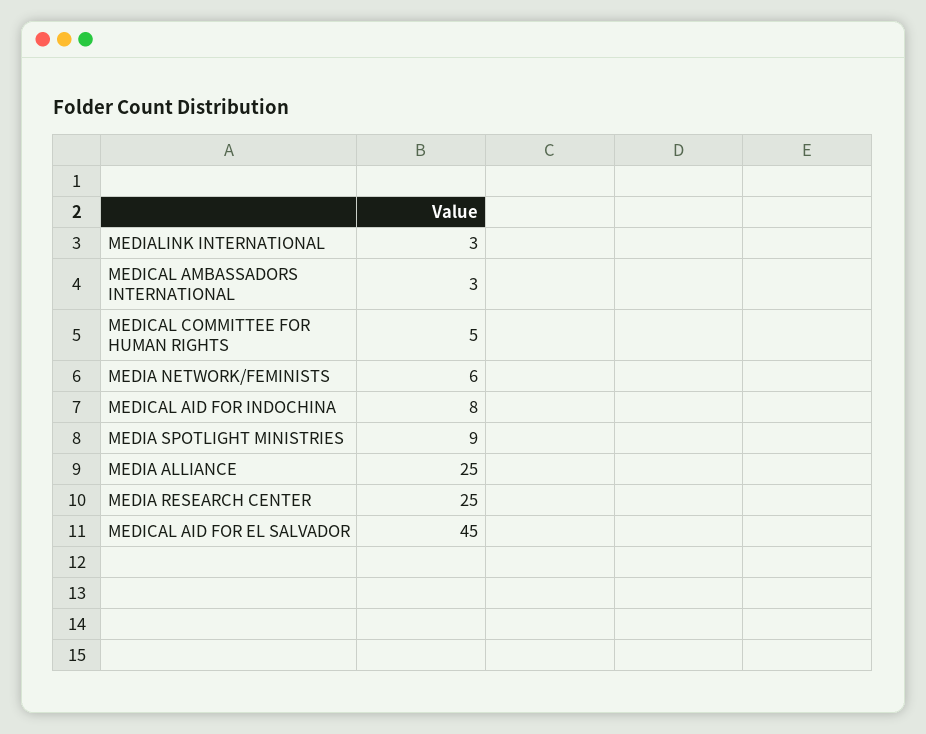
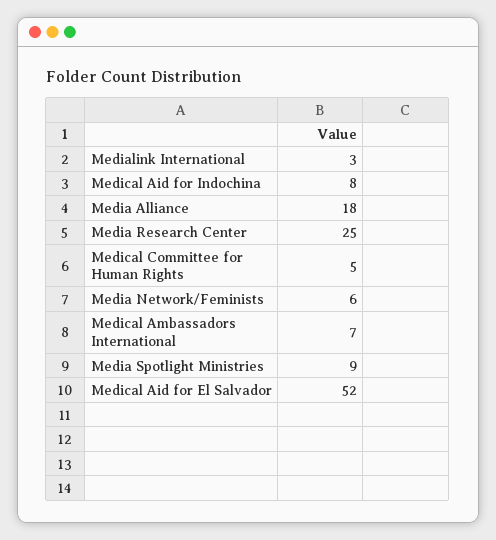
MEDICAL AMBASSADORS INTERNATIONAL: 3 -> 7
MEDIA ALLIANCE: 25 -> 18
MEDICAL AID FOR EL SALVADOR: 45 -> 52

